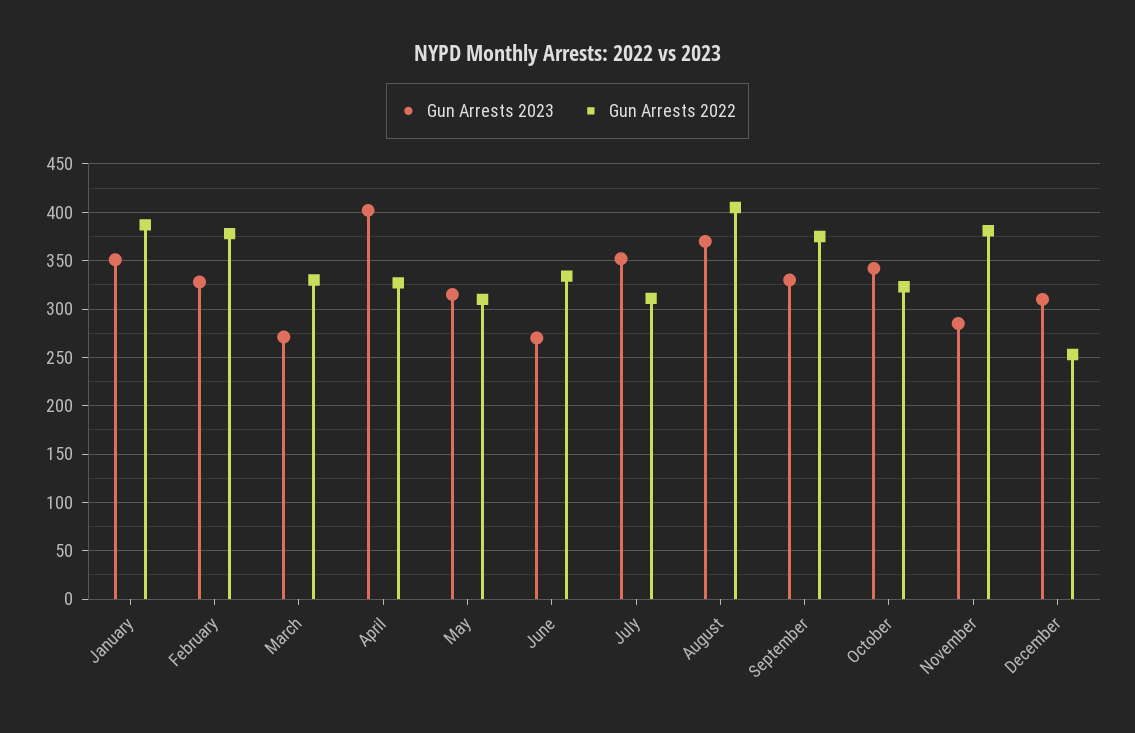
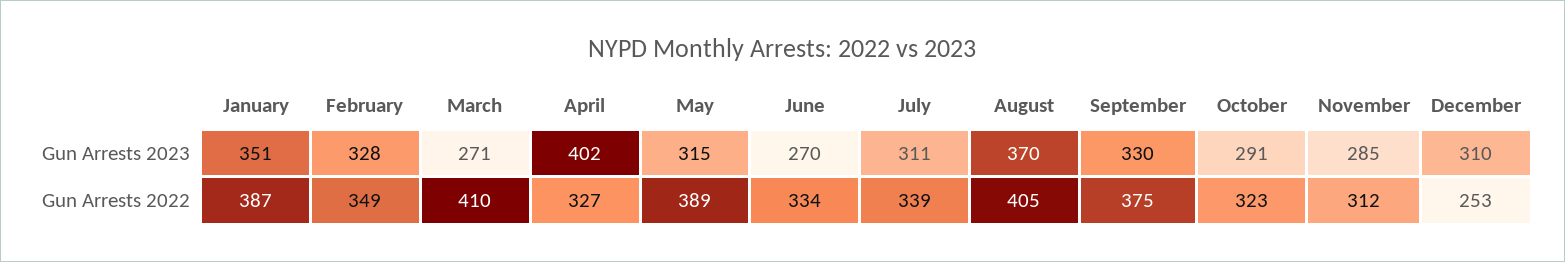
Gun Arrests 2022, February: 380 -> 349
Gun Arrests 2022, March: 330 -> 410
Gun Arrests 2022, May: 310 -> 389
Gun Arrests 2023, July: 350 -> 311
Gun Arrests 2022, July: 310 -> 339
Gun Arrests 2023, October: 340 -> 291
Gun Arrests 2022, November: 380 -> 312

